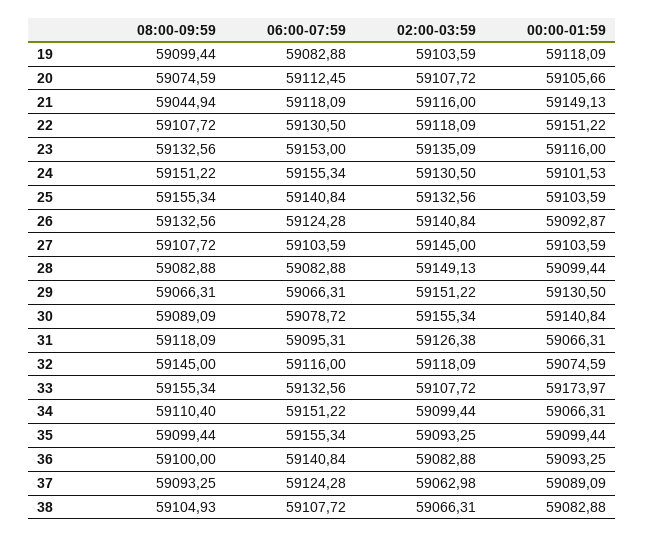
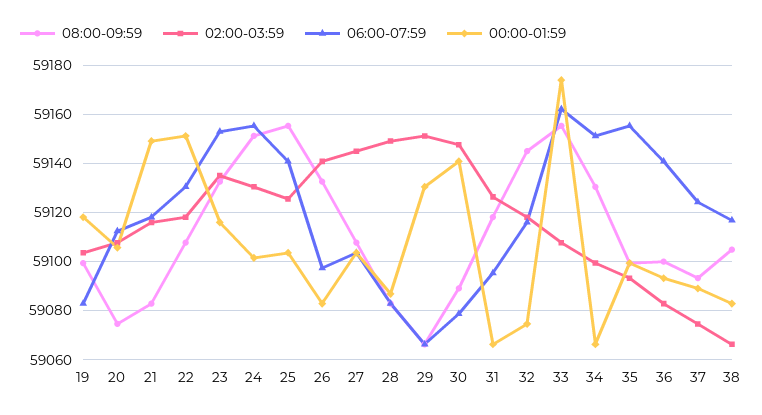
08:00-09:59, 21: 59044.94 -> 59082.5
02:00-03:59, 25: 59132.56 -> 59125
06:00-07:59, 26: 59124.28 -> 59097.5
00:00-01:59, 26: 59092.87 -> 59082.5
00:00-01:59, 28: 59099.44 -> 59087.5
02:00-03:59, 30: 59155.34 -> 59147.5
06:00-07:59, 33: 59132.56 -> 59162.5
08:00-09:59, 34: 59110.4 -> 59130
02:00-03:59, 37: 59062.98 -> 59075
06:00-07:59, 38: 59107.72 -> 59117.5

